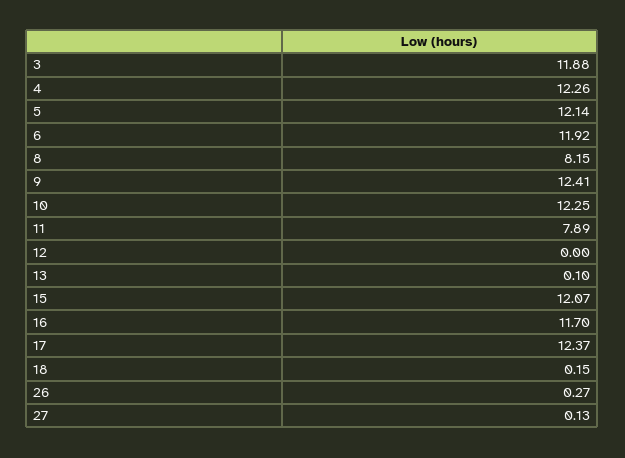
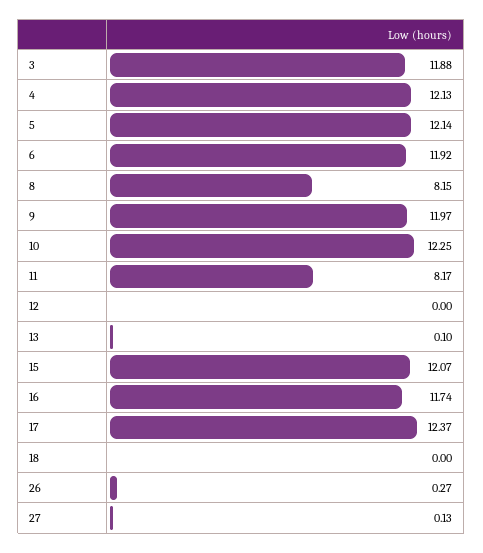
4: 12.26 -> 12.13
9: 12.41 -> 11.97
11: 7.89 -> 8.17
16: 11.7 -> 11.74
18: 0.15 -> 0

